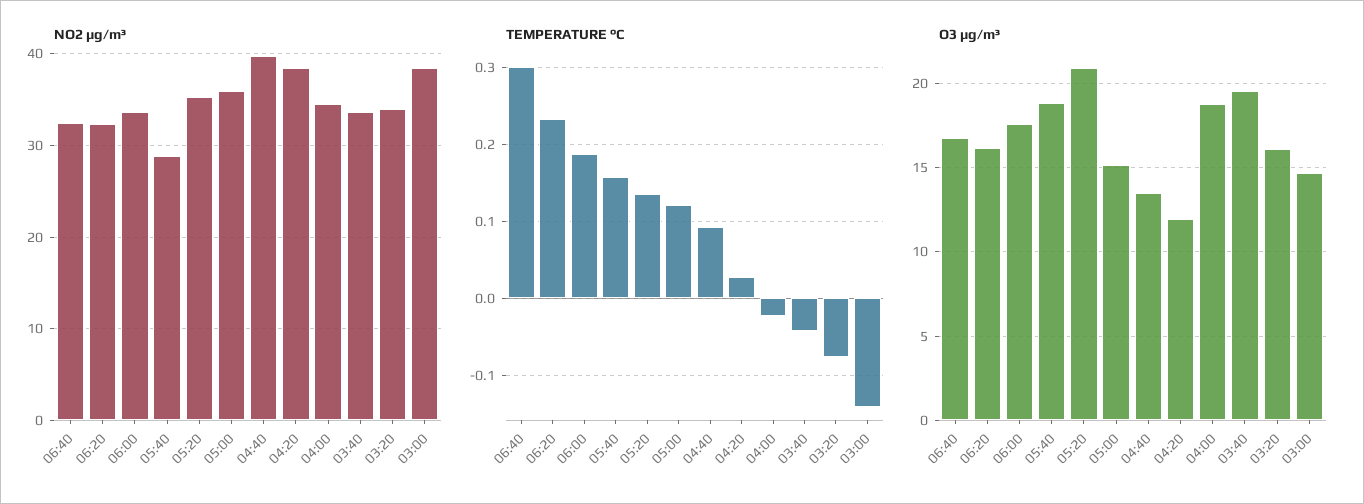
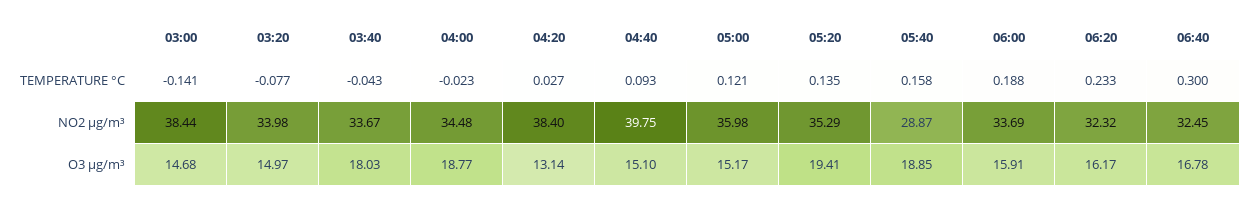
O3 µg/m³, 06:00: 17.5 -> 15.91
O3 µg/m³, 05:20: 21 -> 19.41
O3 µg/m³, 04:40: 13.5 -> 15.1
O3 µg/m³, 04:20: 12 -> 13.14
O3 µg/m³, 03:40: 19.5 -> 18.03
O3 µg/m³, 03:20: 16 -> 14.97

